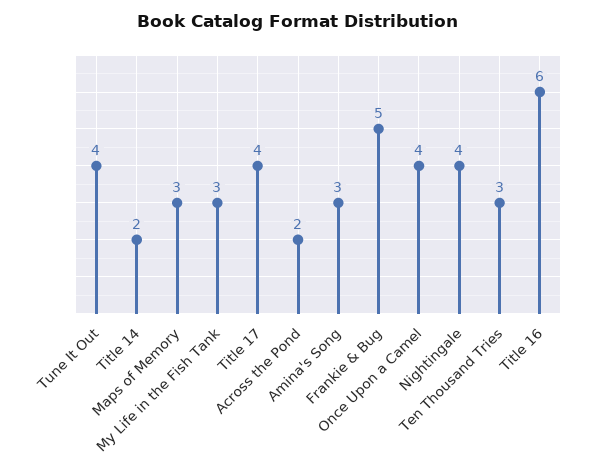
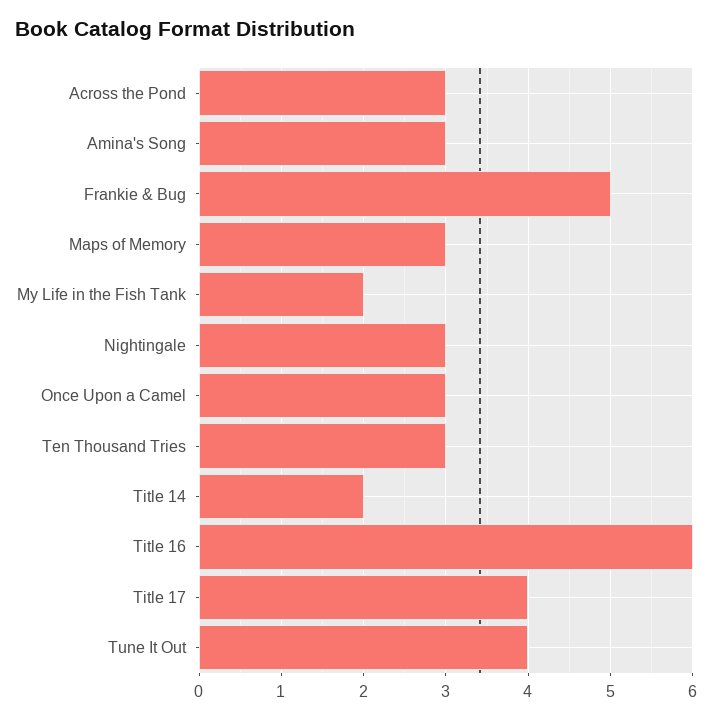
My Life in the Fish Tank: 3 -> 2
Across the Pond: 2 -> 3
Once Upon a Camel: 4 -> 3
Nightingale: 4 -> 3

